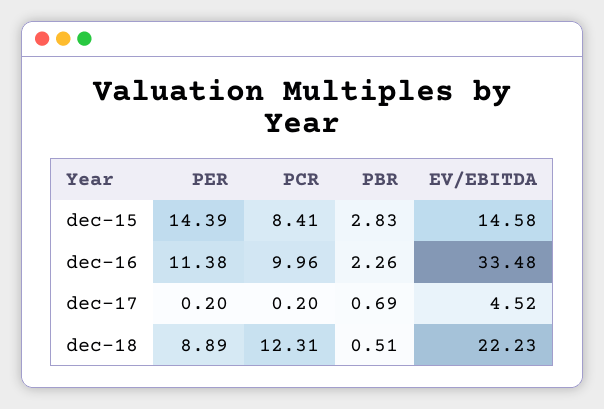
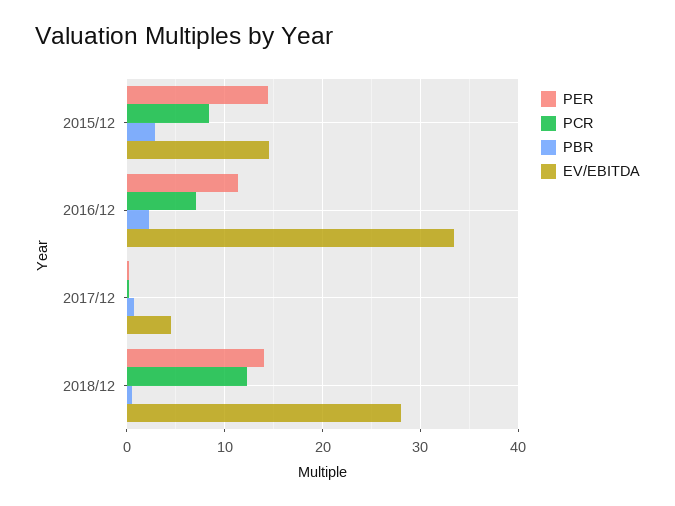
PCR, dec-16: 9.96 -> 7
PER, dec-18: 8.89 -> 14
EV/EBITDA, dec-18: 22.23 -> 28

